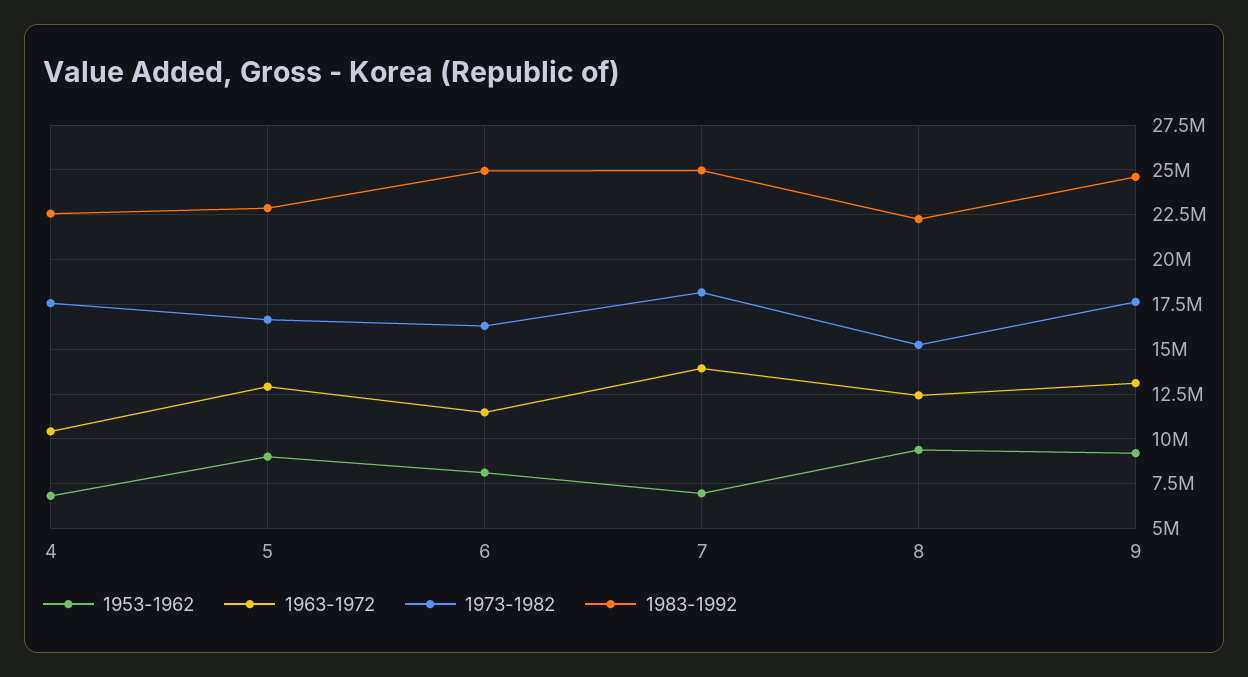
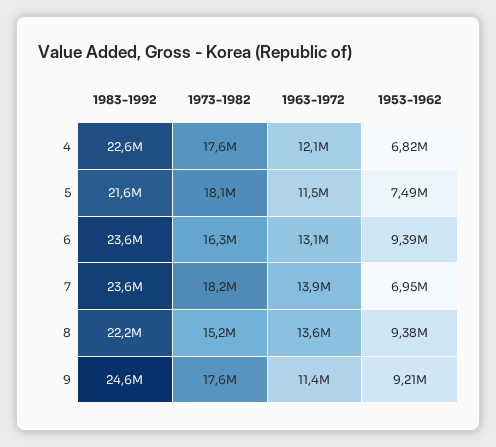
1963-1972, 4: 10500000 -> 12100000
1953-1962, 5: 9000000 -> 7490000
1963-1972, 5: 13000000 -> 11500000
1973-1982, 5: 16500000 -> 18100000
1983-1992, 5: 23000000 -> 21600000
1953-1962, 6: 8000000 -> 9390000
1963-1972, 6: 11500000 -> 13100000
1983-1992, 6: 25000000 -> 23600000
1983-1992, 7: 25000000 -> 23600000
1963-1972, 8: 12500000 -> 13600000
1963-1972, 9: 13000000 -> 11400000

